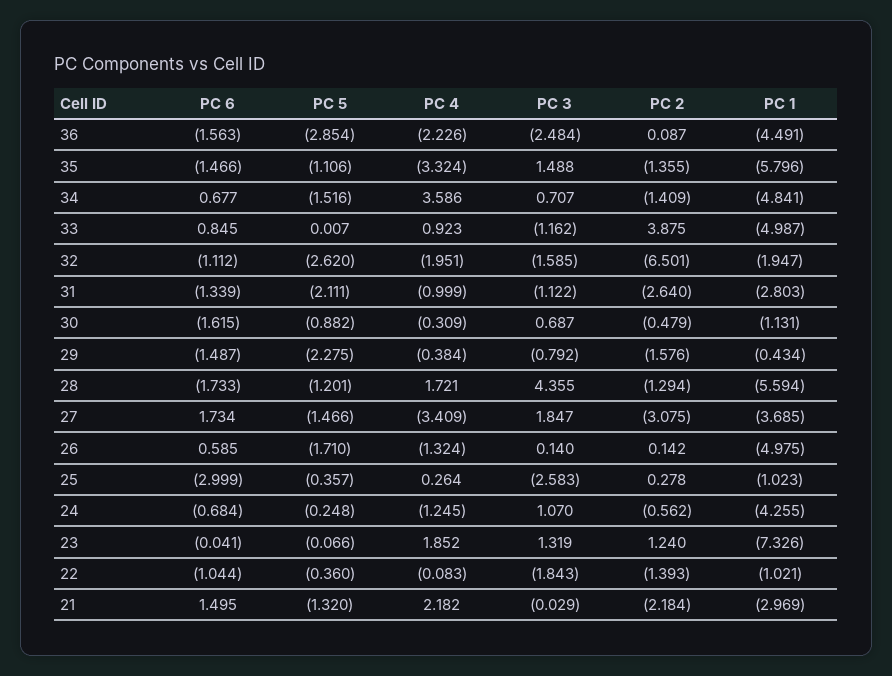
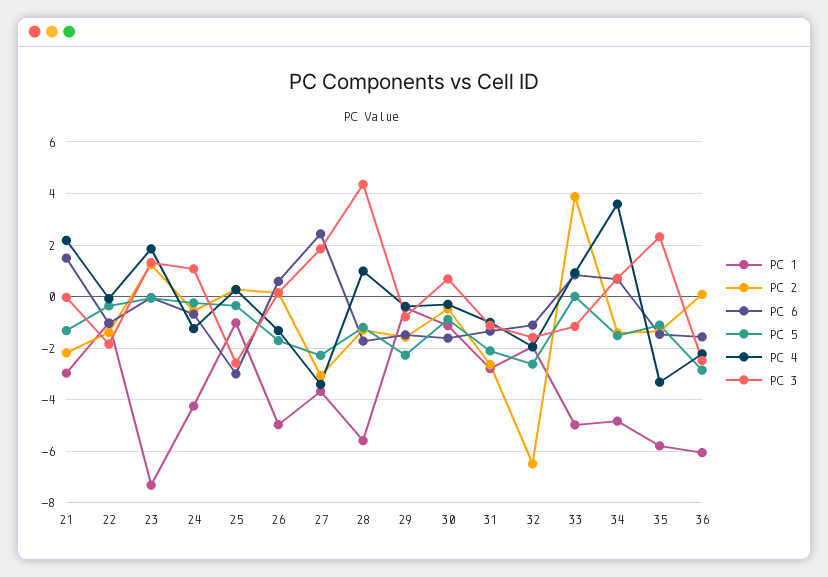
PC 1, 36: -4.491 -> -6
PC 3, 35: 1.488 -> 2.25
PC 4, 28: 1.721 -> 1
PC 6, 27: 1.734 -> 2.5
PC 5, 27: -1.466 -> -2.25

